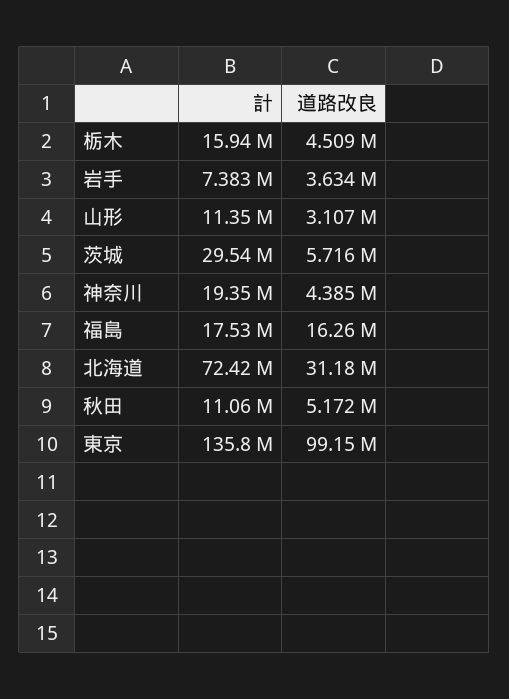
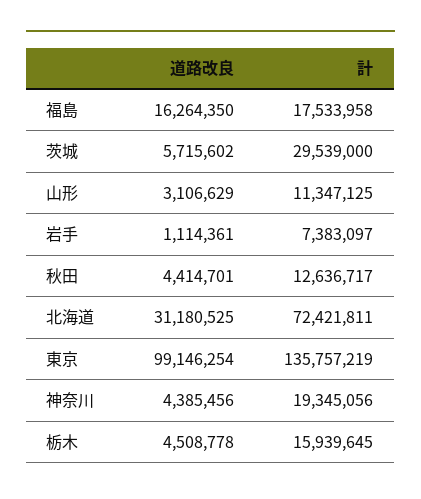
道路改良, 岩手: 3634000 -> 1114361
計, 秋田: 11060000 -> 12636717
道路改良, 秋田: 5172000 -> 4414701

